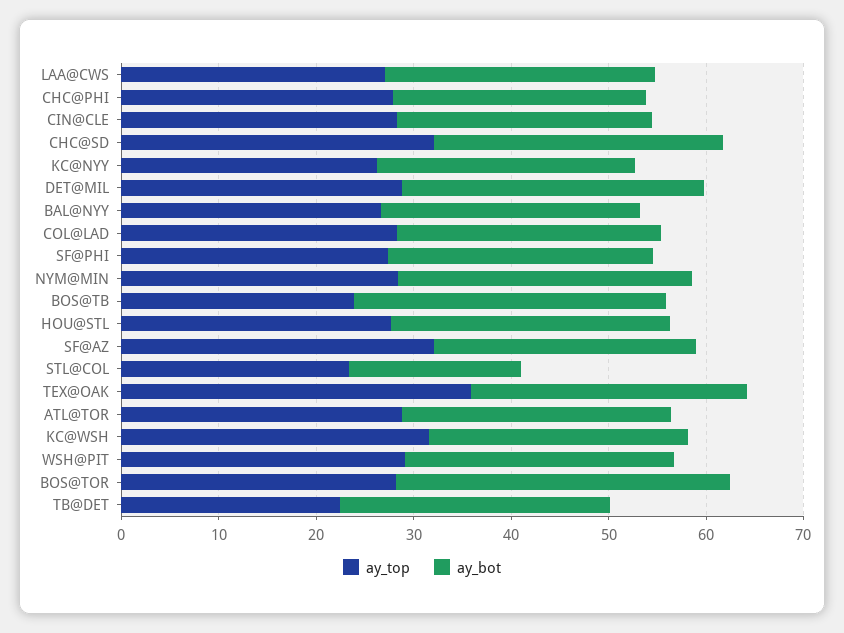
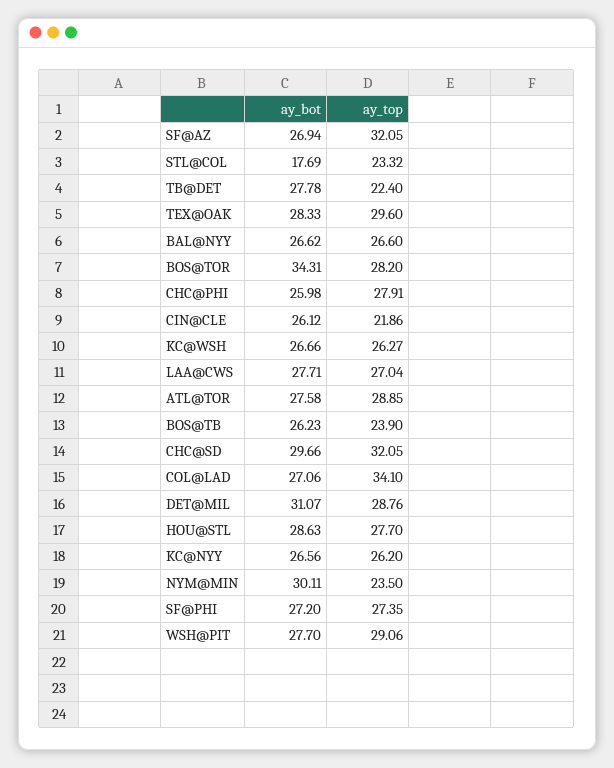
ay_top, CIN@CLE: 28 -> 21.86
ay_top, COL@LAD: 28 -> 34.1
ay_top, NYM@MIN: 28 -> 23.5
ay_bot, BOS@TB: 32 -> 26.23
ay_top, TEX@OAK: 36 -> 29.6
ay_top, KC@WSH: 32 -> 26.27

